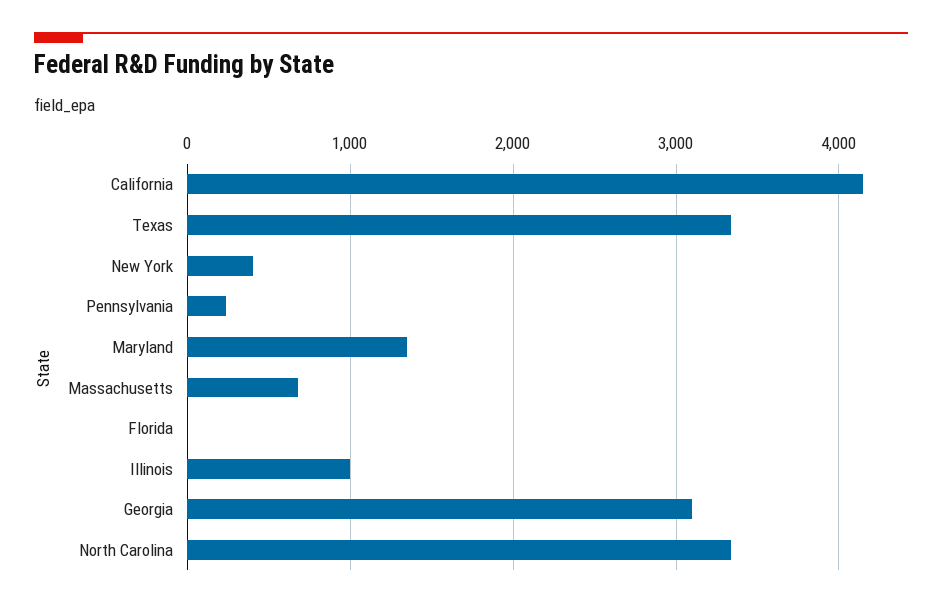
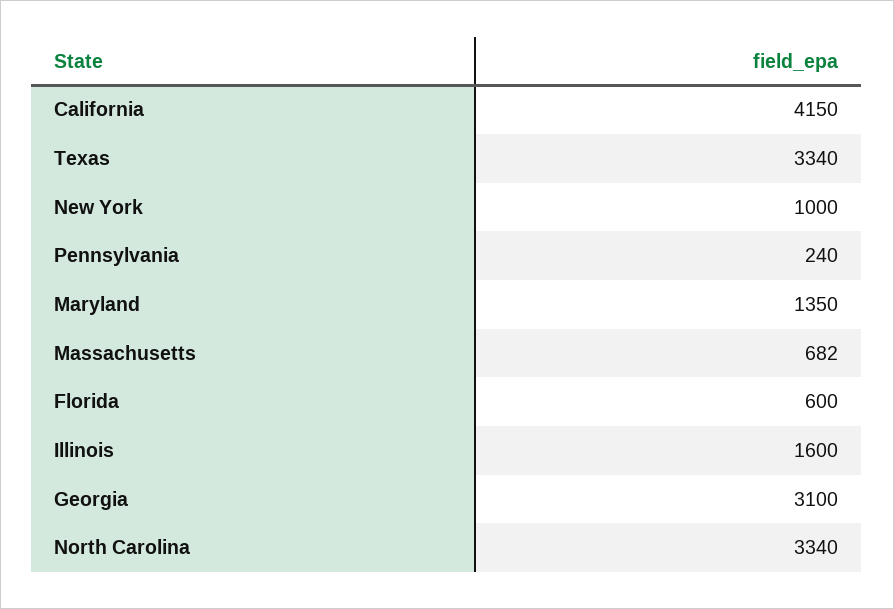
New York: 400 -> 1000
Florida: 0 -> 600
Illinois: 1000 -> 1600

